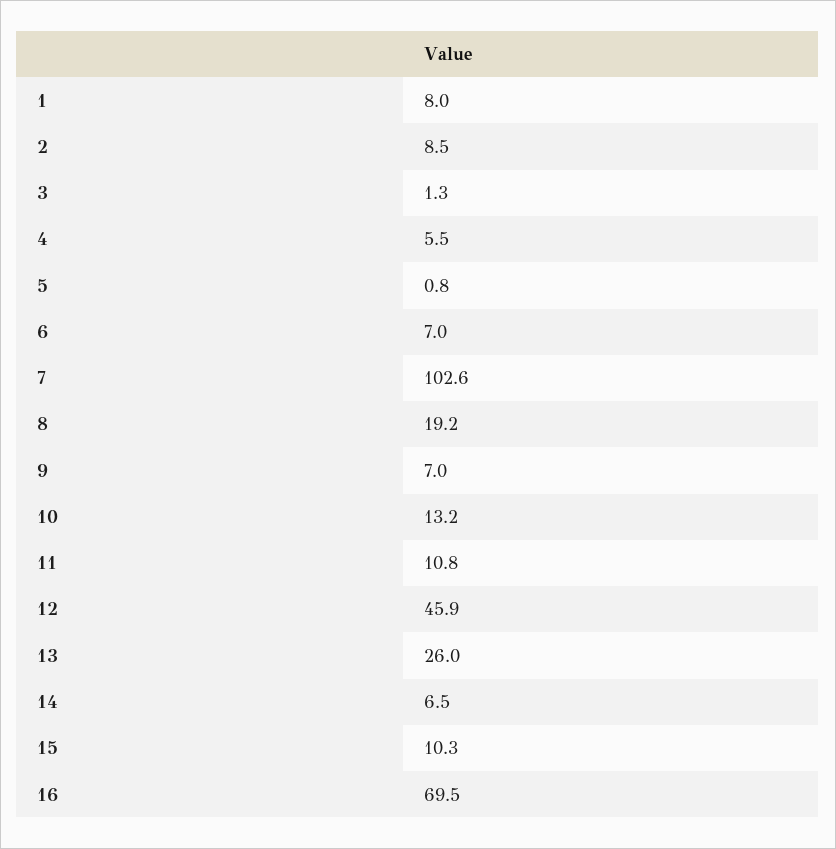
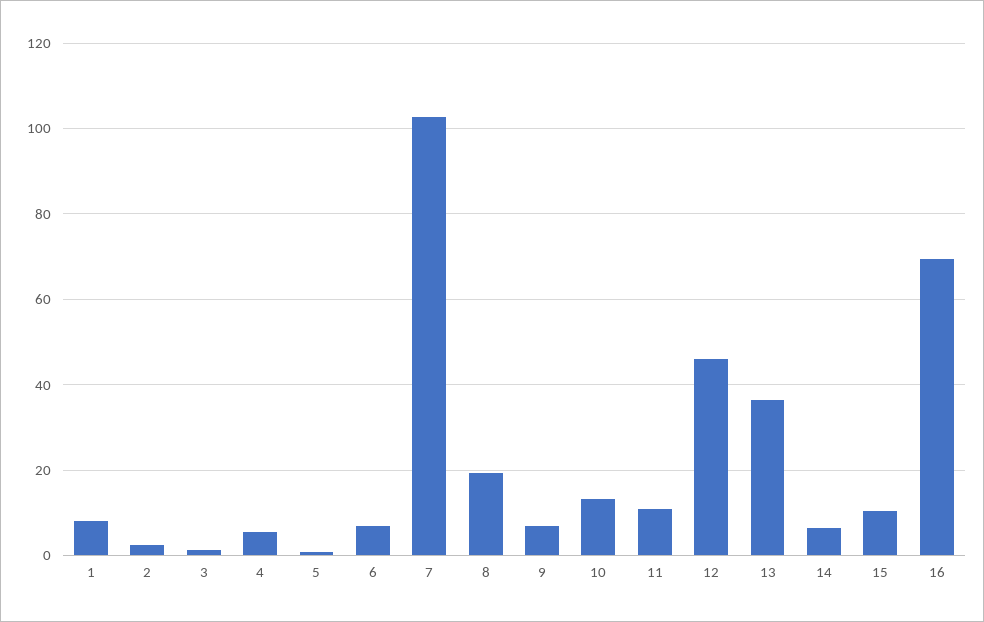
2: 8.5 -> 2
13: 26 -> 36

